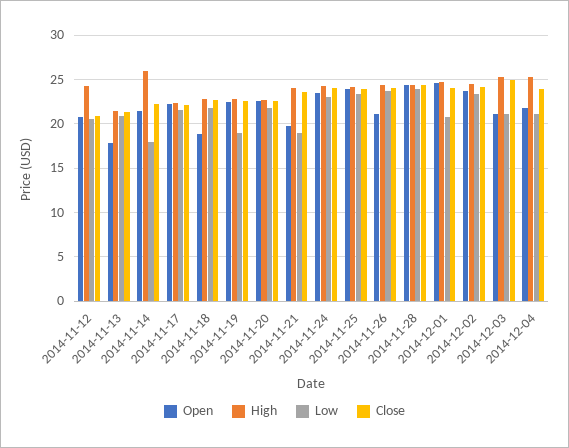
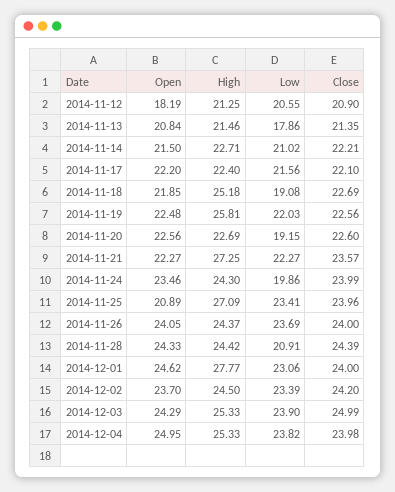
Open, 2014-11-12: 21 -> 18.19
High, 2014-11-12: 24 -> 21.25
Open, 2014-11-13: 18 -> 20.84
Low, 2014-11-13: 21 -> 17.86
High, 2014-11-14: 26 -> 22.71
Low, 2014-11-14: 18 -> 21.02
Open, 2014-11-18: 19 -> 21.85
High, 2014-11-18: 23 -> 25.18
Low, 2014-11-18: 22 -> 19.08
High, 2014-11-19: 23 -> 25.81
Low, 2014-11-19: 19 -> 22.03
Low, 2014-11-20: 22 -> 19.15
Open, 2014-11-21: 20 -> 22.27
High, 2014-11-21: 24 -> 27.25
Low, 2014-11-21: 19 -> 22.27
Low, 2014-11-24: 23 -> 19.86
Open, 2014-11-25: 24 -> 20.89
High, 2014-11-25: 24 -> 27.09
Open, 2014-11-26: 21 -> 24.05
Low, 2014-11-28: 24 -> 20.91
High, 2014-12-01: 25 -> 27.77
Low, 2014-12-01: 21 -> 23.06
Open, 2014-12-03: 21 -> 24.29
Low, 2014-12-03: 21 -> 23.9
Open, 2014-12-04: 22 -> 24.95
Low, 2014-12-04: 21 -> 23.82

